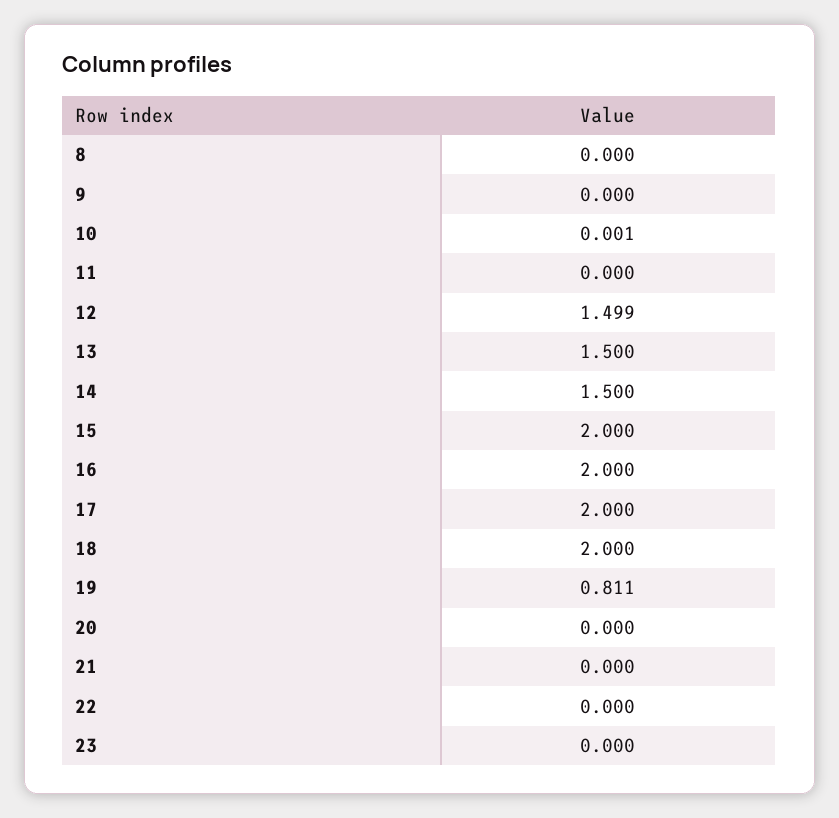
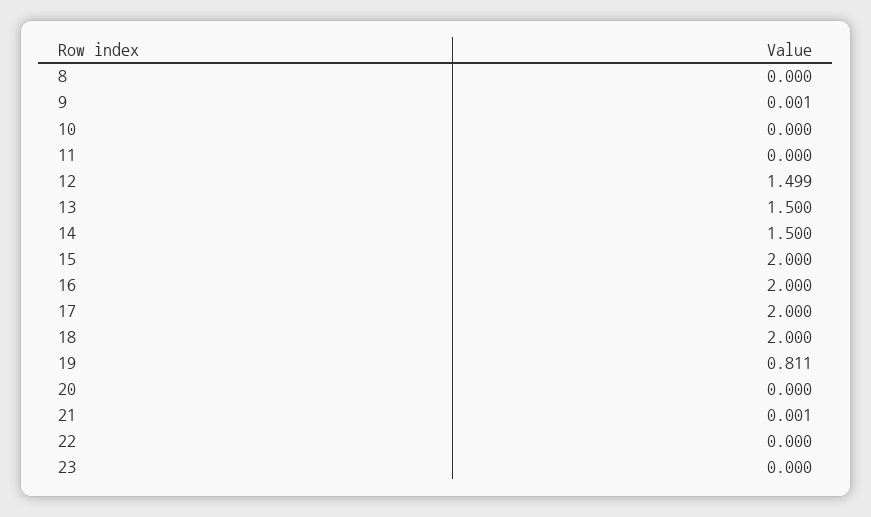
9: 0 -> 0.001
10: 0.001 -> 0
21: 0 -> 0.001

